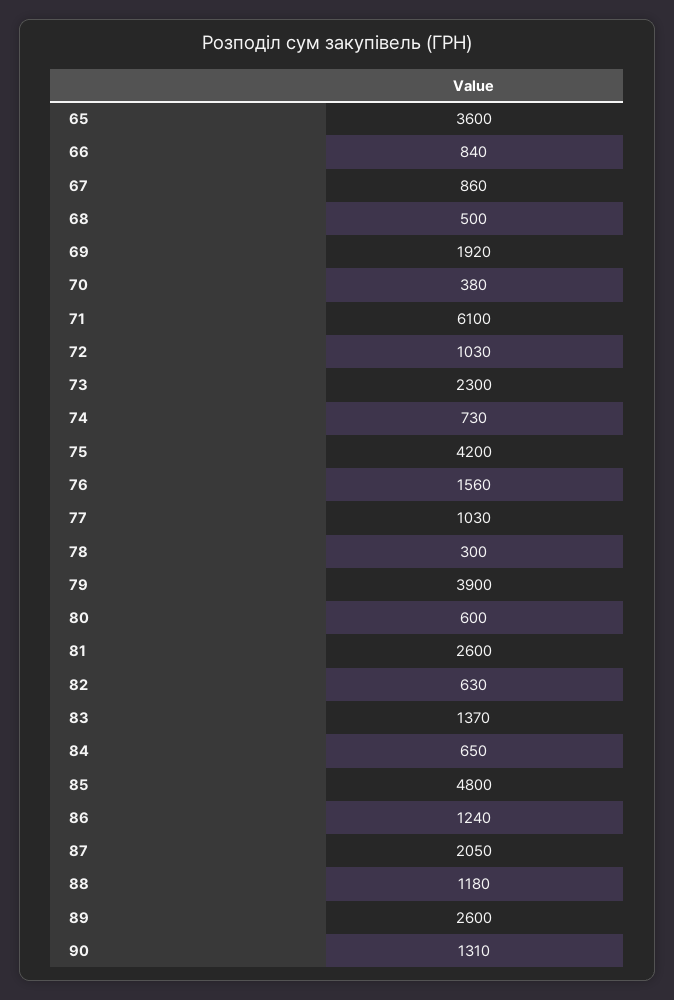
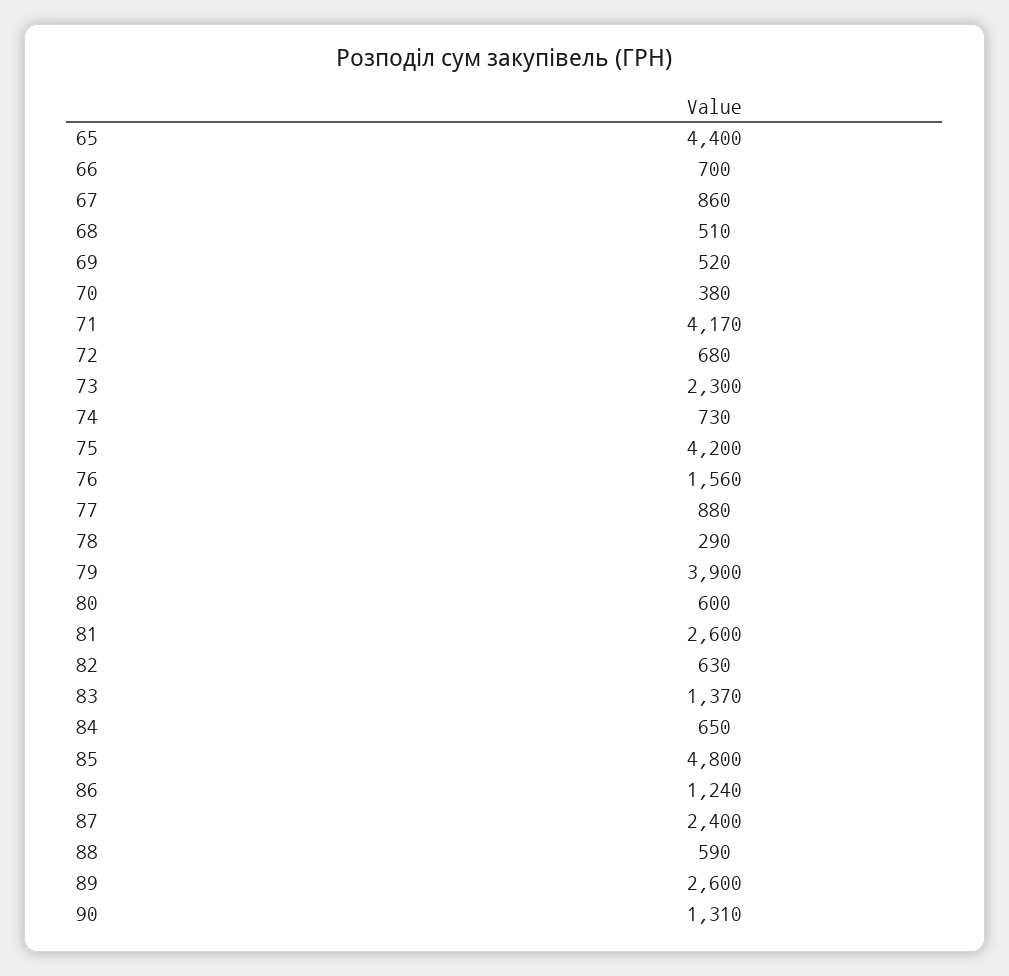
65: 3600 -> 4400
66: 840 -> 700
68: 500 -> 510
69: 1920 -> 520
71: 6100 -> 4170
72: 1030 -> 680
77: 1030 -> 880
78: 300 -> 290
87: 2050 -> 2400
88: 1180 -> 590

